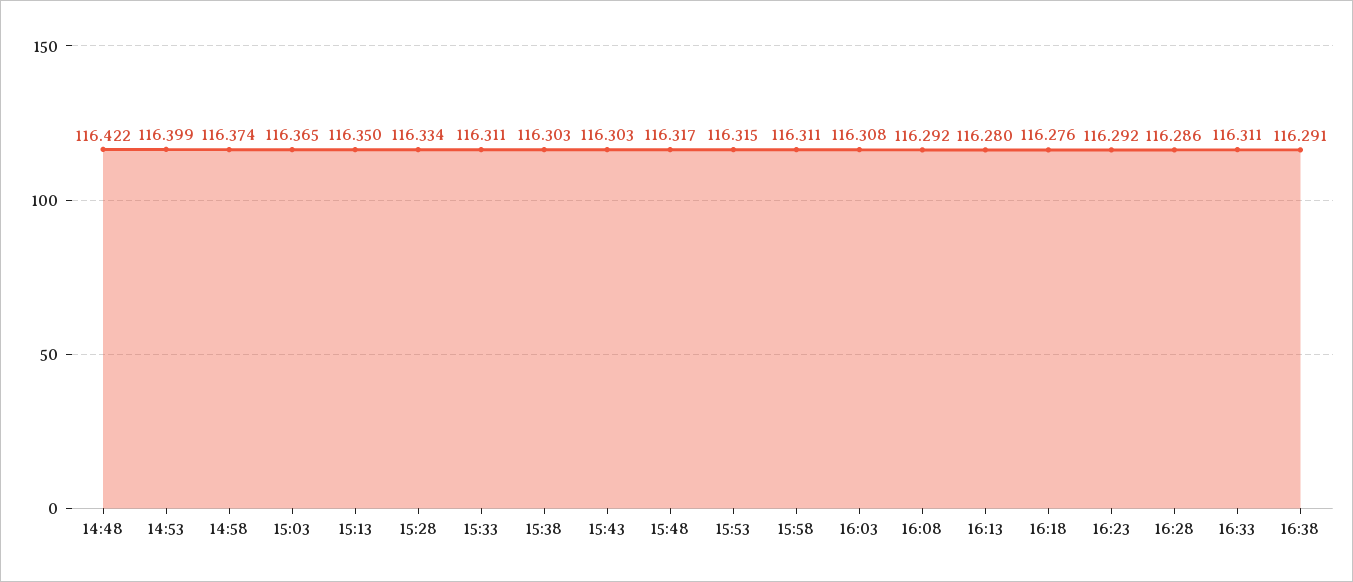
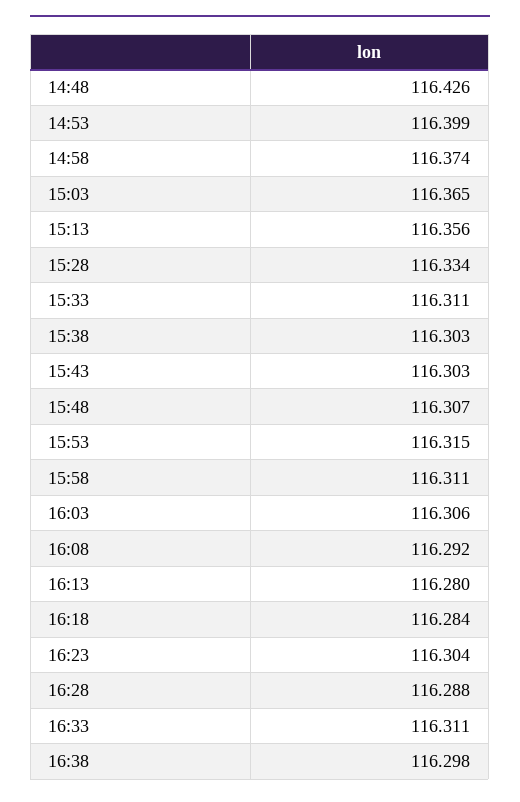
14:48: 116.422 -> 116.426
15:13: 116.35 -> 116.356
15:48: 116.317 -> 116.307
16:03: 116.308 -> 116.306
16:18: 116.276 -> 116.284
16:23: 116.292 -> 116.304
16:28: 116.286 -> 116.288
16:38: 116.291 -> 116.298

